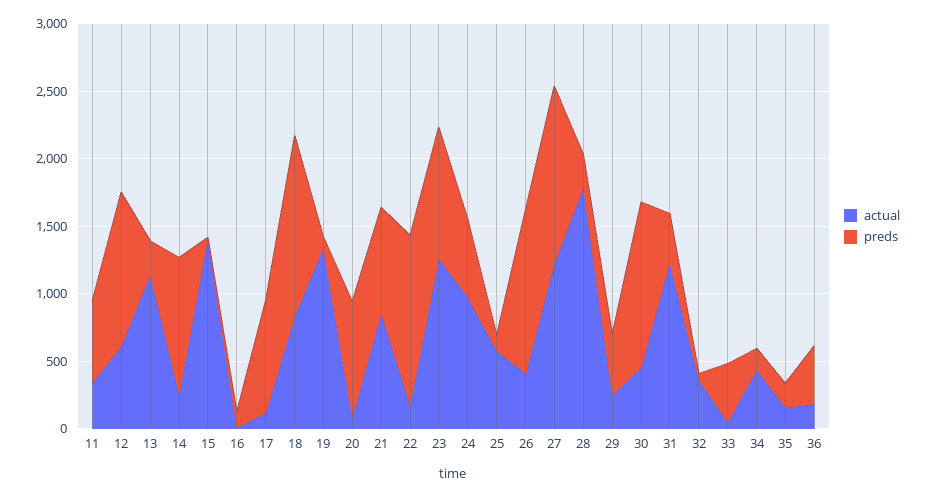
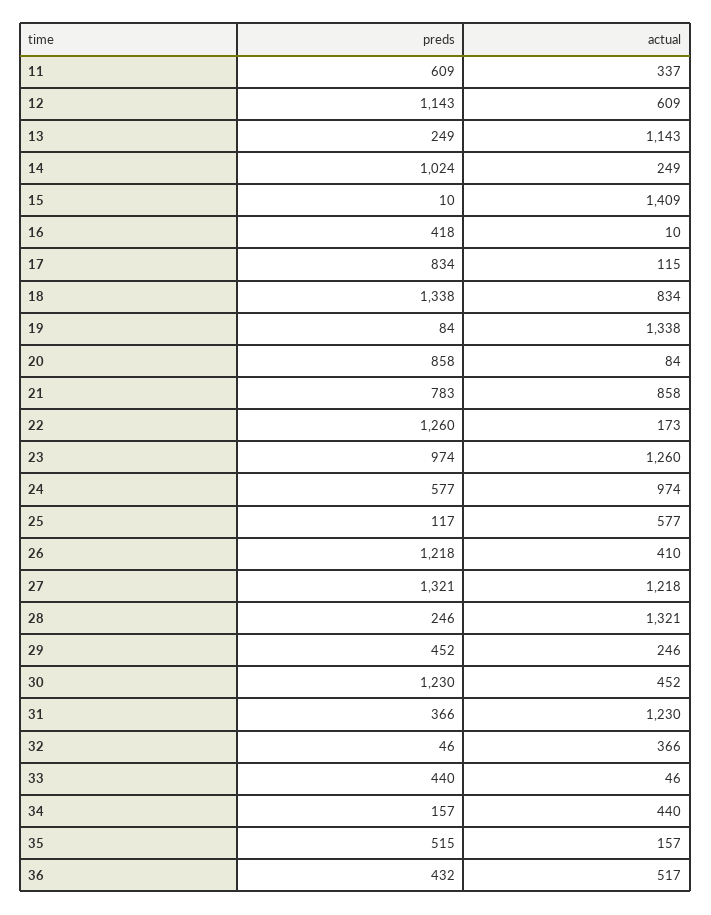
preds, 16: 100 -> 418
actual, 28: 1800 -> 1321
preds, 35: 200 -> 515
actual, 36: 200 -> 517

